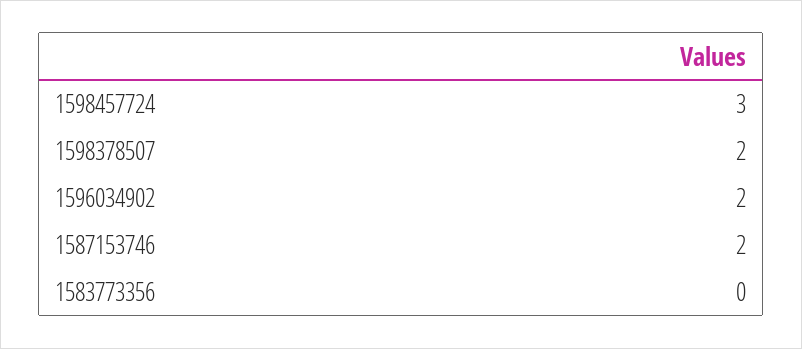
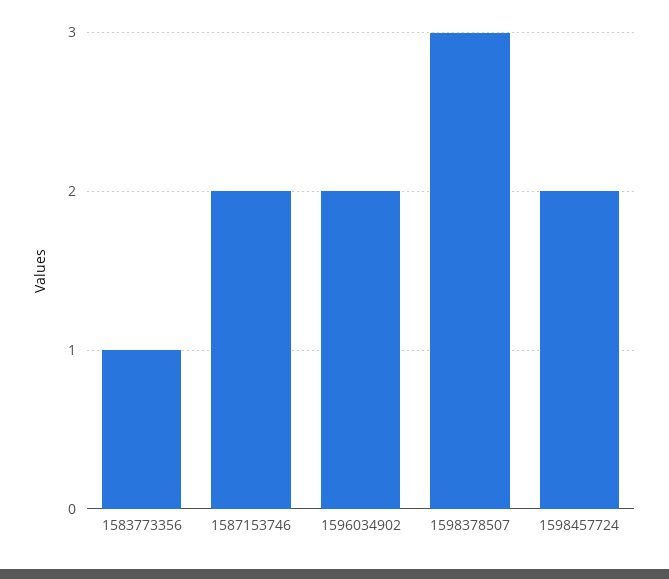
1598457724: 3 -> 2
1598378507: 2 -> 3
1583773356: 0 -> 1

